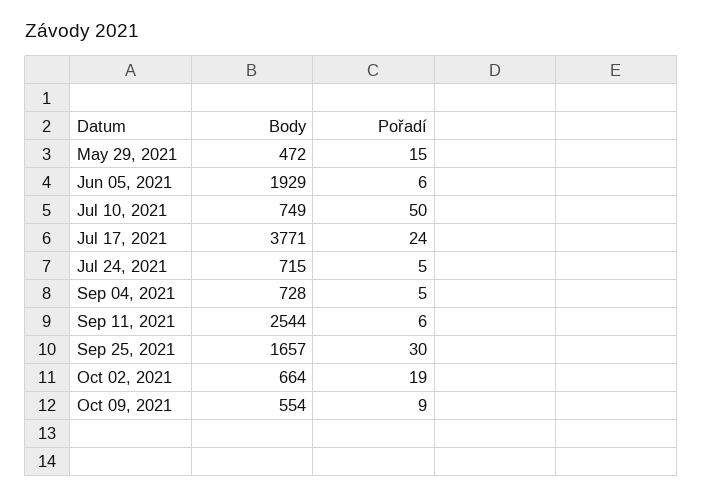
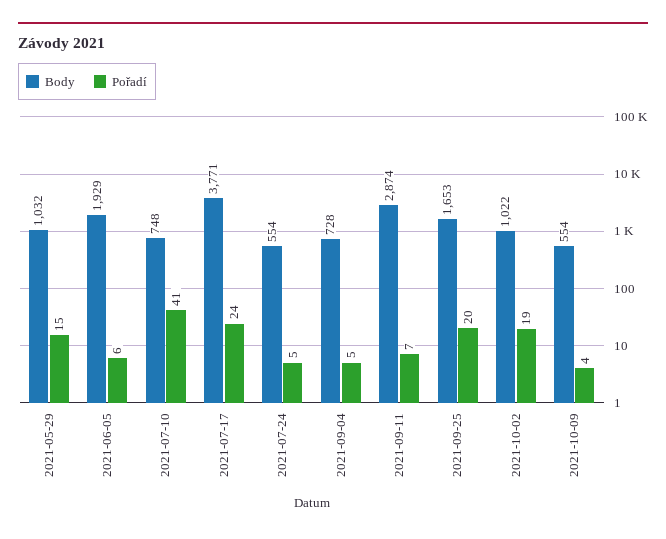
Body, May 29, 2021: 472 -> 1032
Body, Jul 10, 2021: 749 -> 748
Pořadí, Jul 10, 2021: 50 -> 41
Body, Jul 24, 2021: 715 -> 554
Body, Sep 11, 2021: 2544 -> 2874
Pořadí, Sep 11, 2021: 6 -> 7
Body, Sep 25, 2021: 1657 -> 1653
Pořadí, Sep 25, 2021: 30 -> 20
Body, Oct 02, 2021: 664 -> 1022
Pořadí, Oct 09, 2021: 9 -> 4

